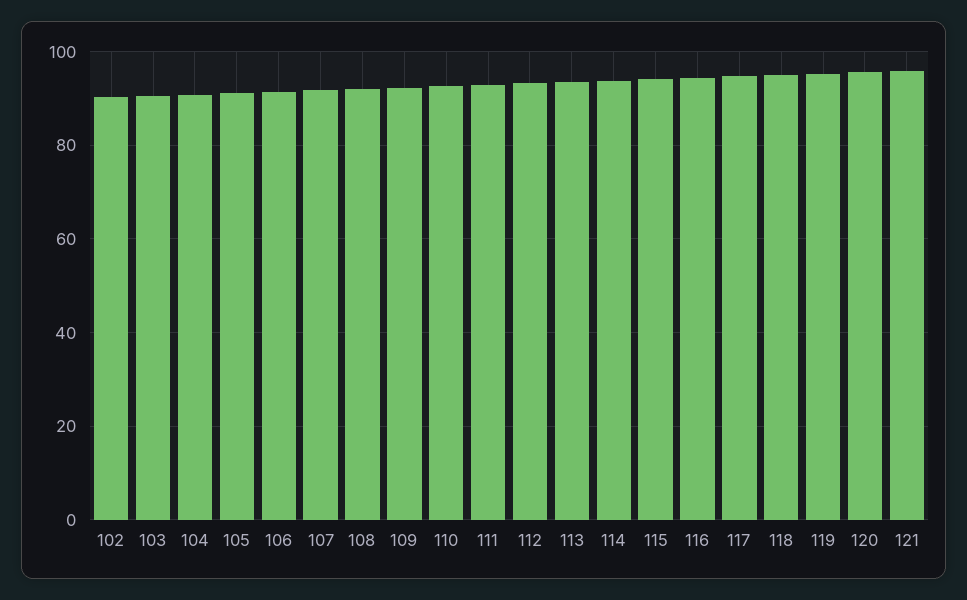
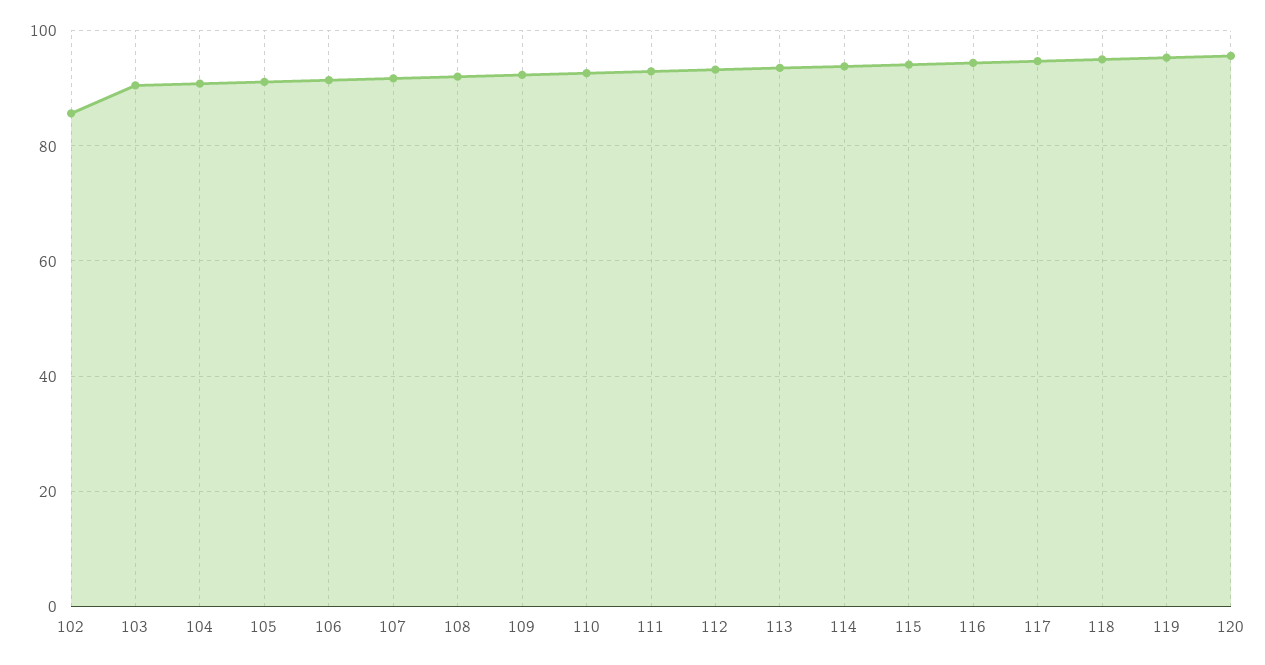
102: 90 -> 86
121: 96 -> none

